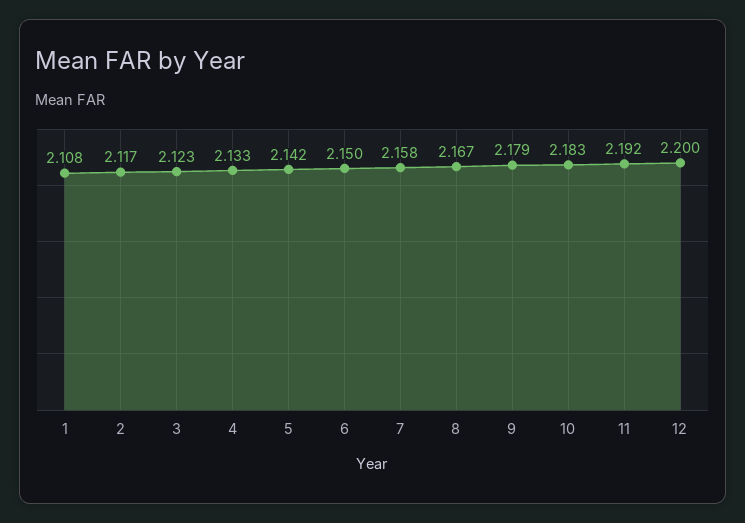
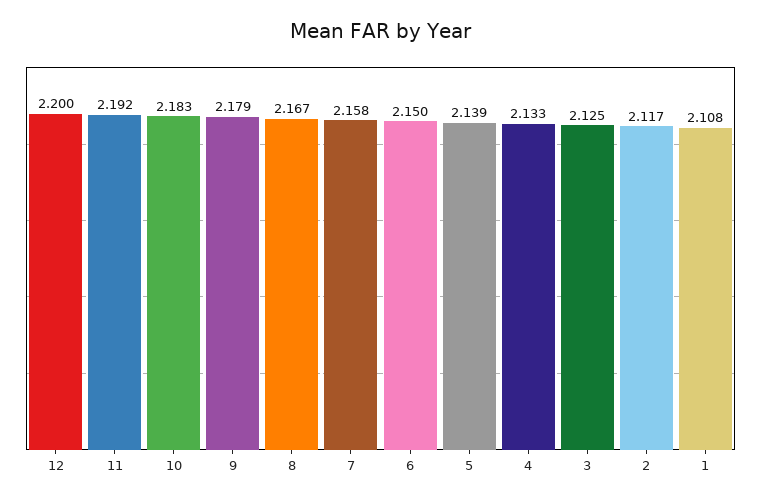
3: 2.123 -> 2.125
5: 2.142 -> 2.139

